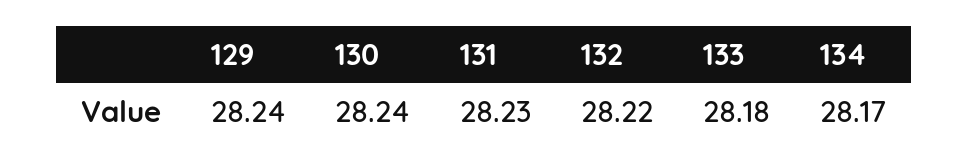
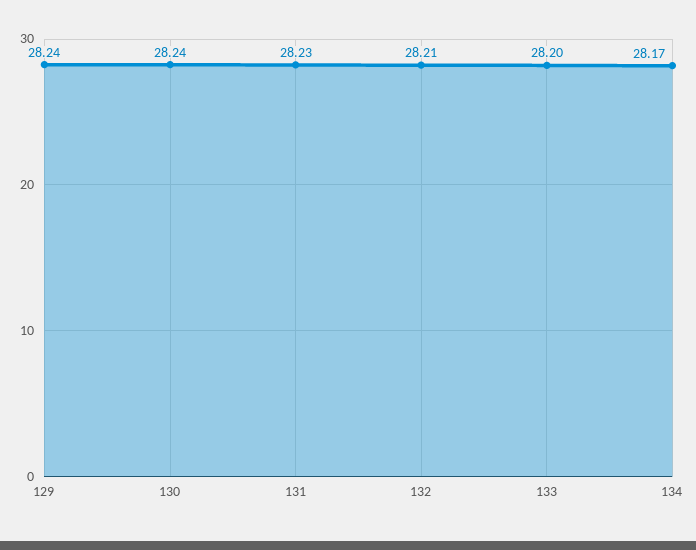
132: 28.22 -> 28.21
133: 28.18 -> 28.2

